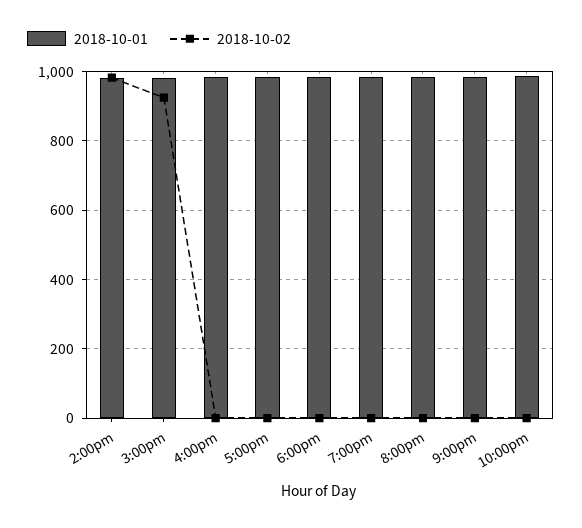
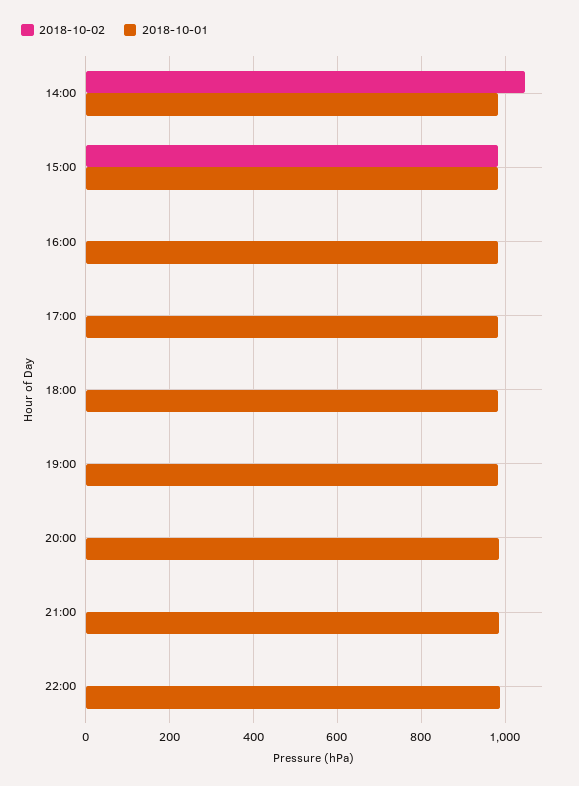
2018-10-02, 2:00pm: 980 -> 1040
2018-10-02, 3:00pm: 920 -> 980

